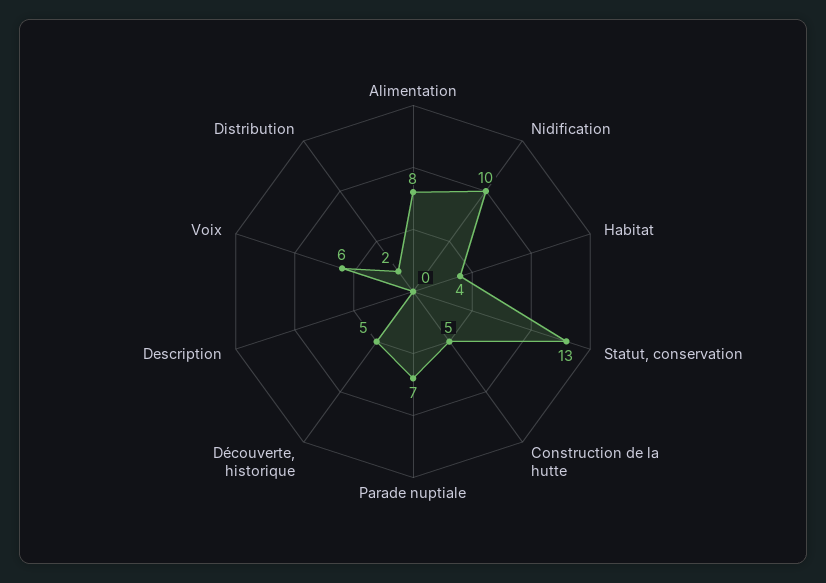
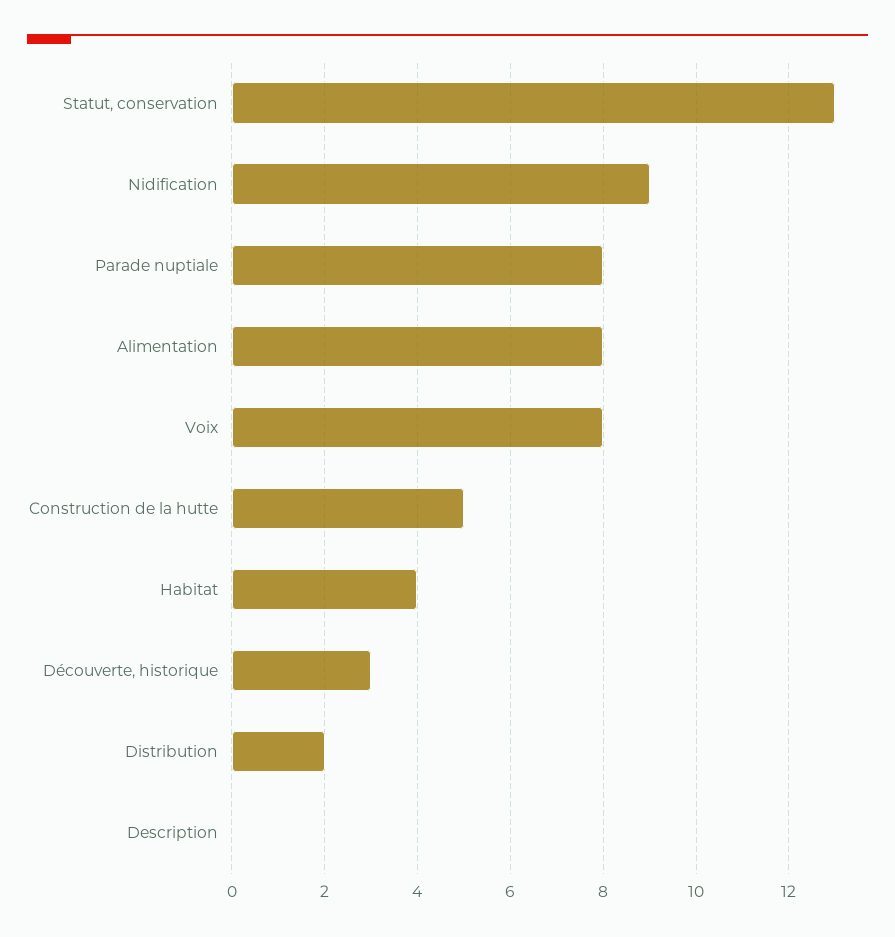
Nidification: 10 -> 9
Parade nuptiale: 7 -> 8
Découverte, historique: 5 -> 3
Voix: 6 -> 8

